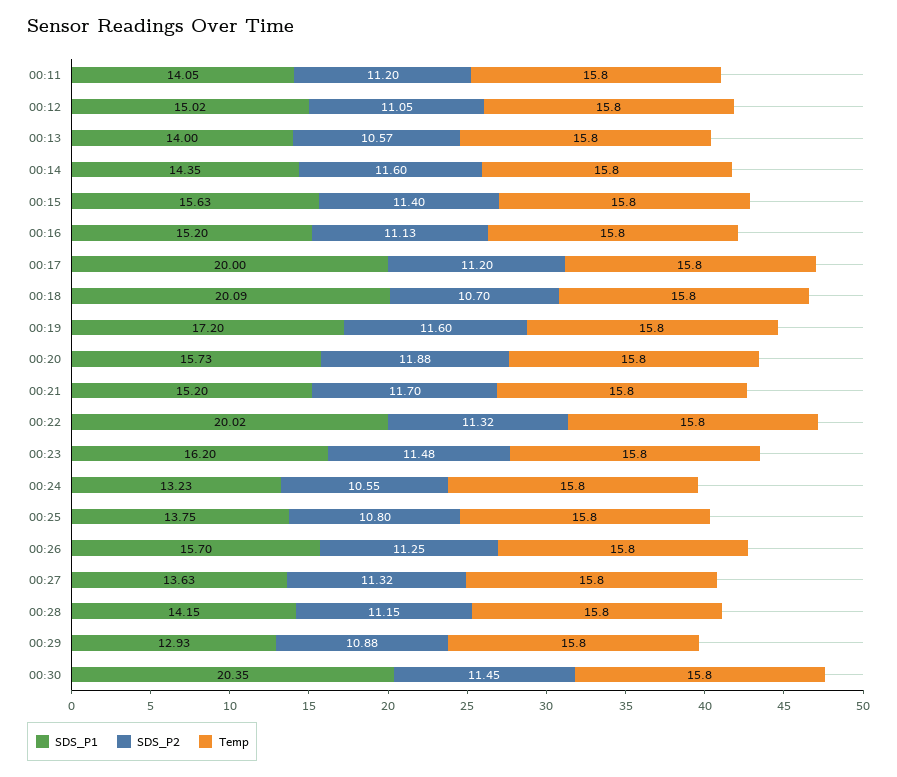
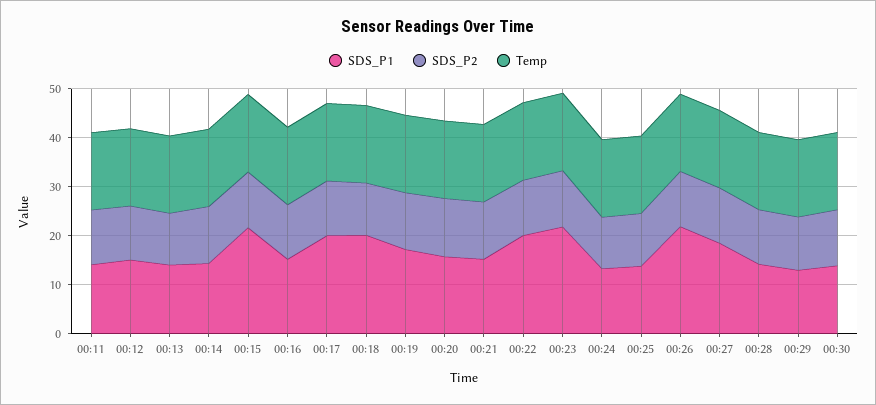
SDS_P1, 00:15: 15.63 -> 22
SDS_P1, 00:23: 16.2 -> 22
SDS_P1, 00:26: 15.7 -> 22
SDS_P1, 00:27: 13.63 -> 18
SDS_P1, 00:30: 20.35 -> 14

